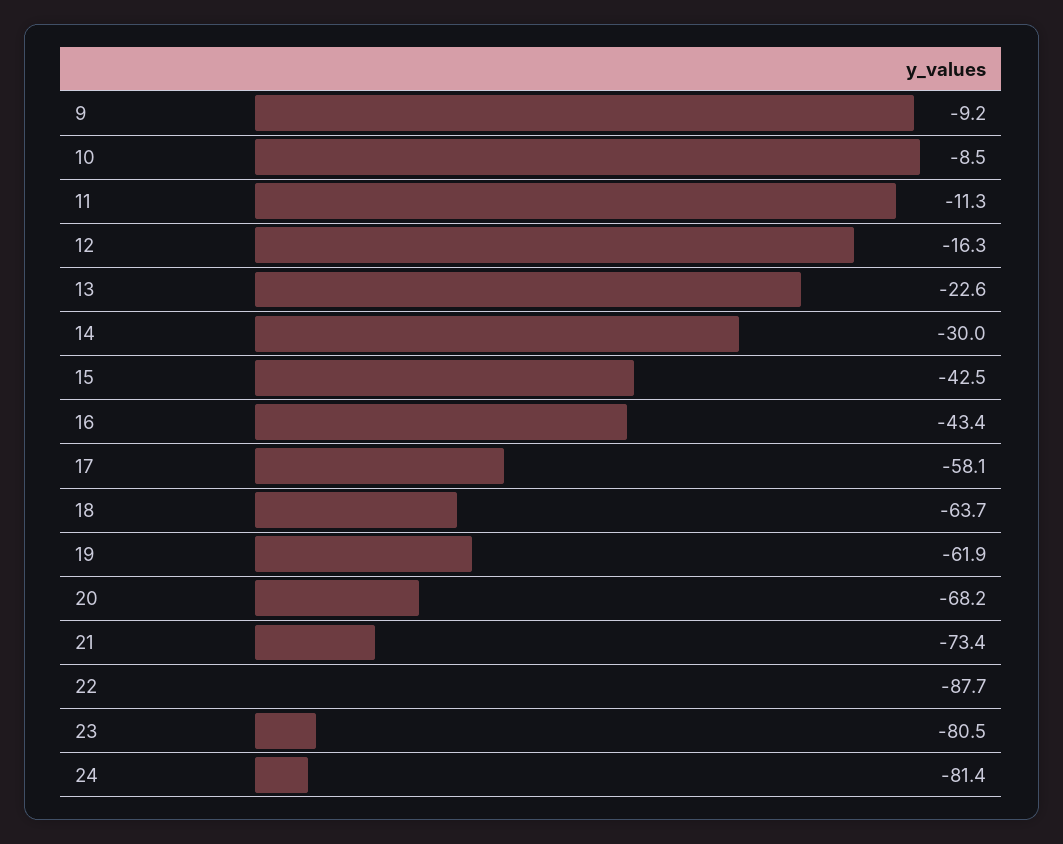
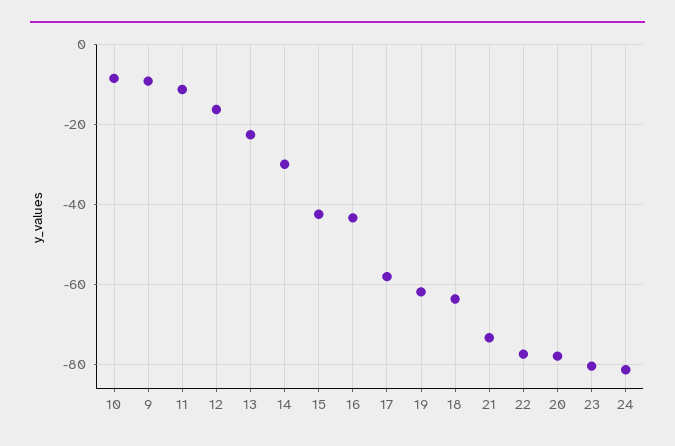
20: -68.2 -> -78
22: -87.7 -> -78

